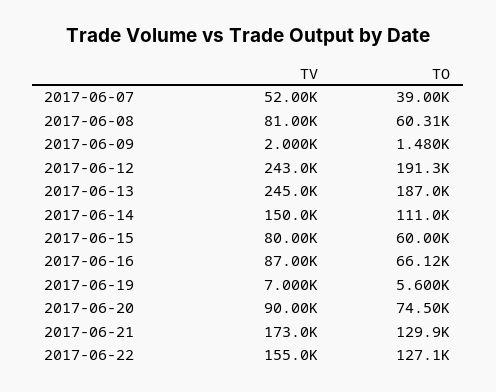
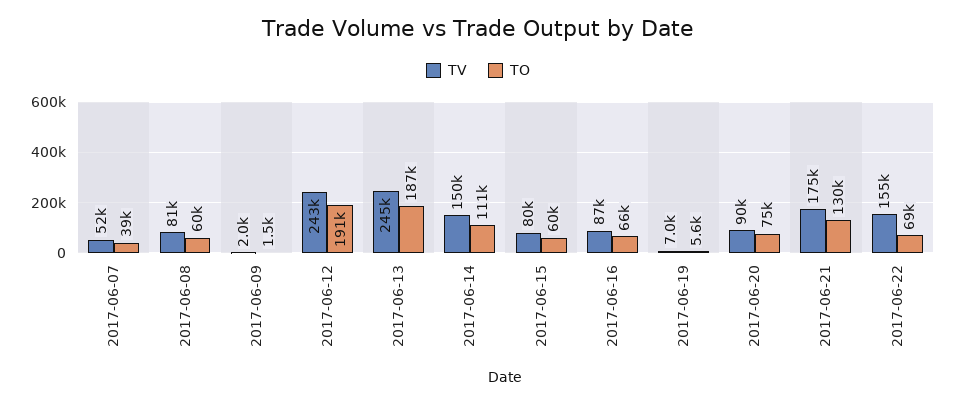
TV, 2017-06-21: 173000 -> 175000
TO, 2017-06-22: 127100 -> 69000

